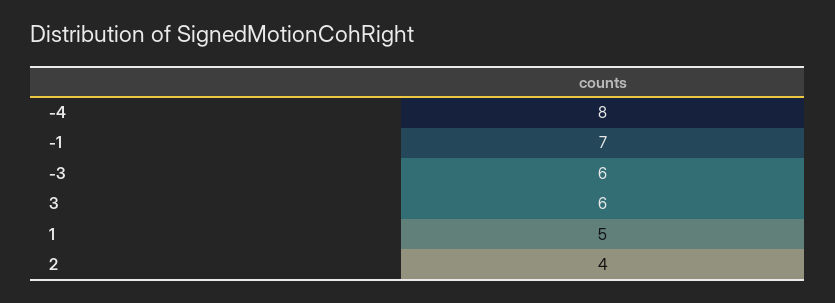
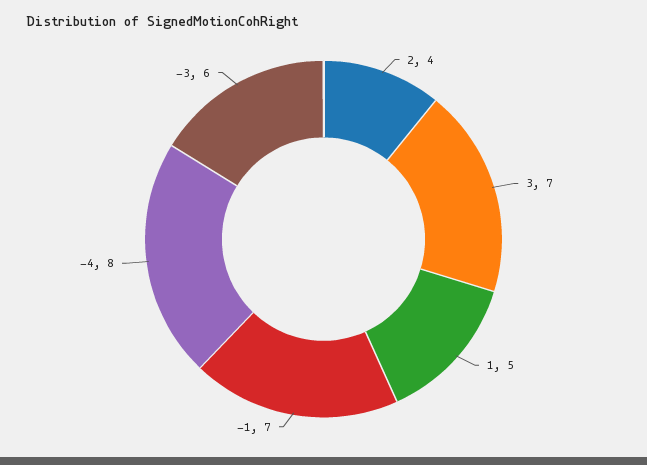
3: 6 -> 7

